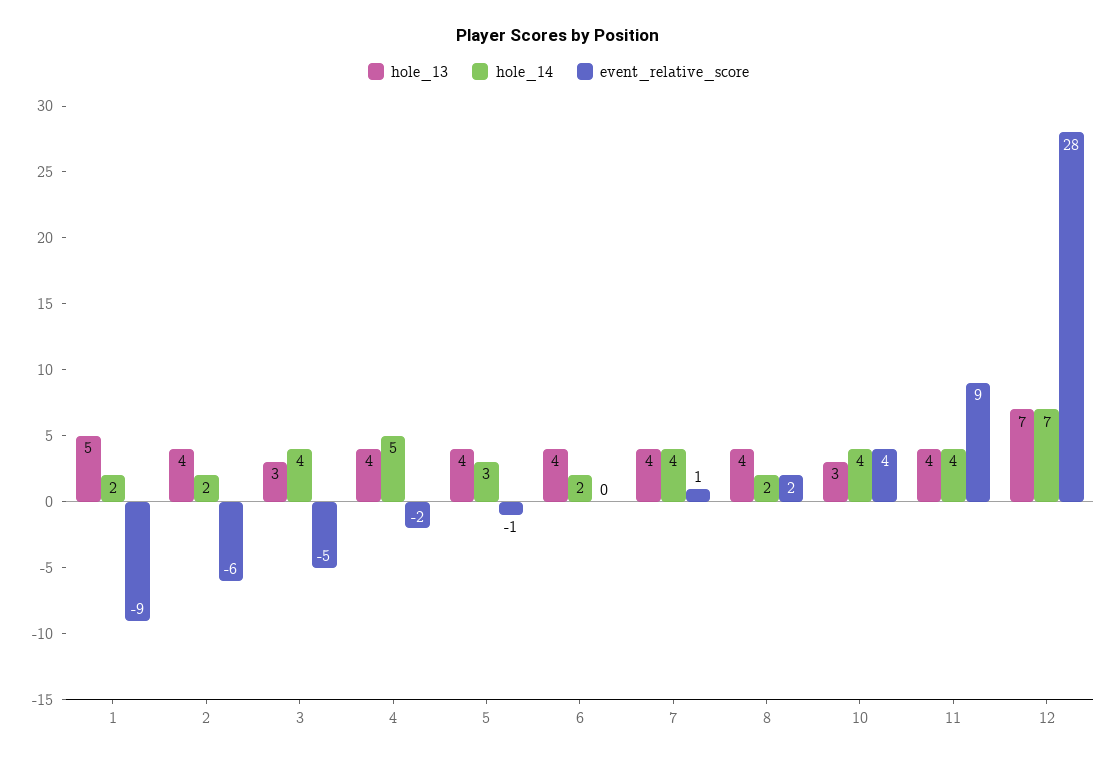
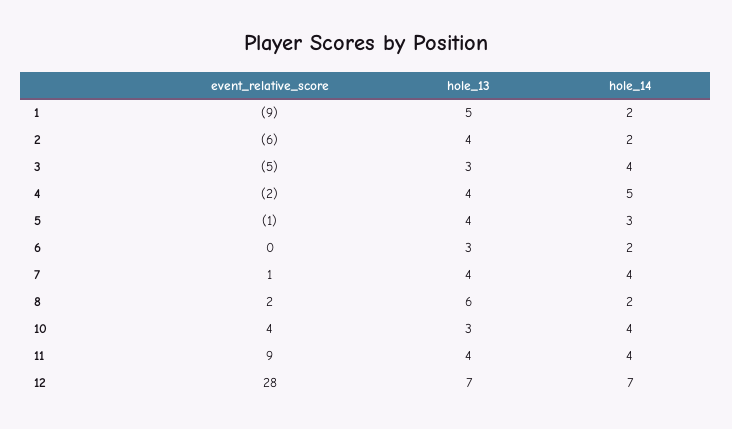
hole_13, 6: 4 -> 3
hole_13, 8: 4 -> 6

